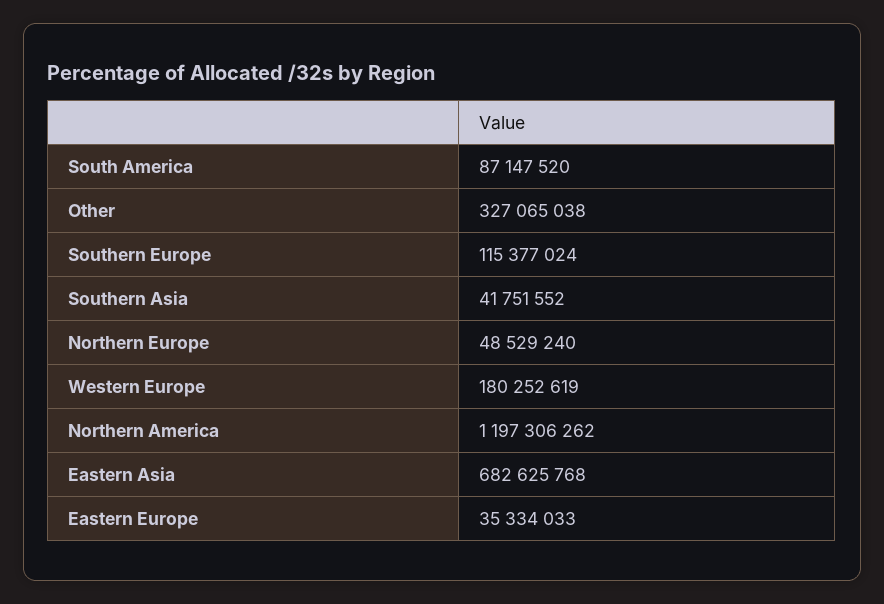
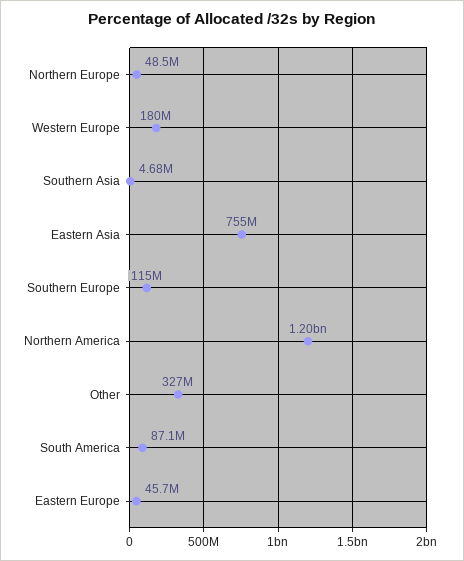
Southern Asia: 41751552 -> 4680000
Eastern Asia: 682625768 -> 755000000
Eastern Europe: 35334033 -> 45700000

